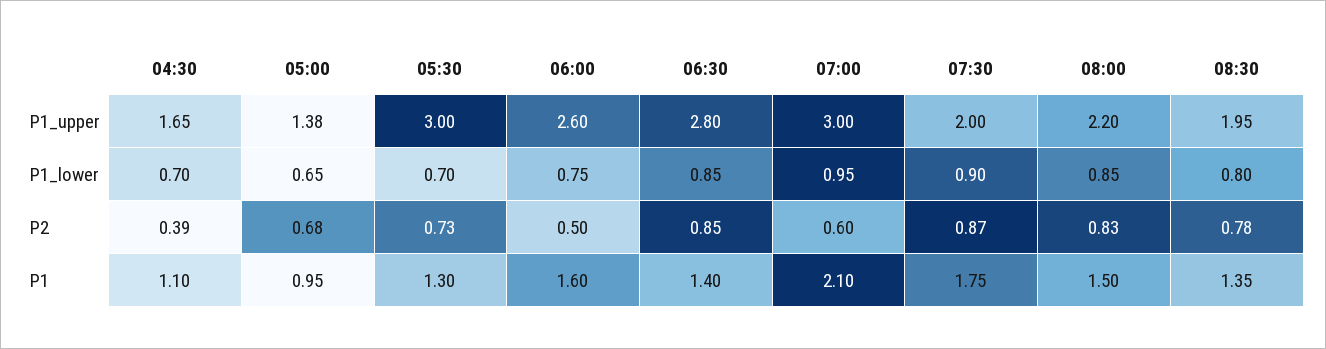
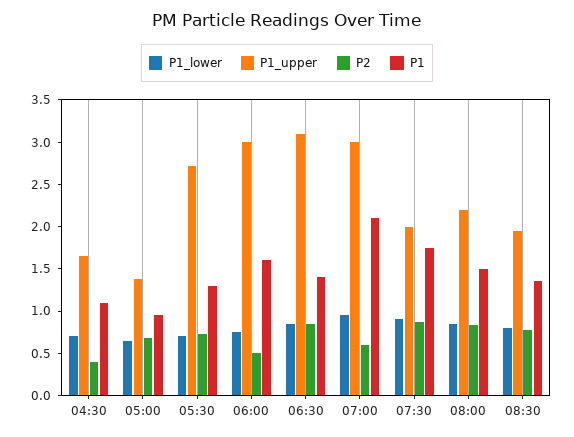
P1_upper, 05:30: 3 -> 2.7
P1_upper, 06:00: 2.6 -> 3
P1_upper, 06:30: 2.8 -> 3.1

